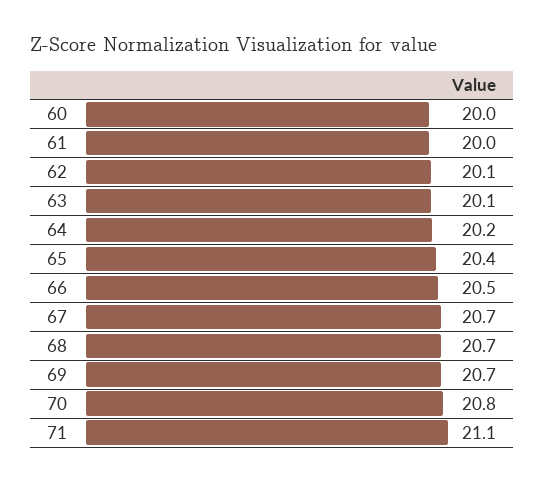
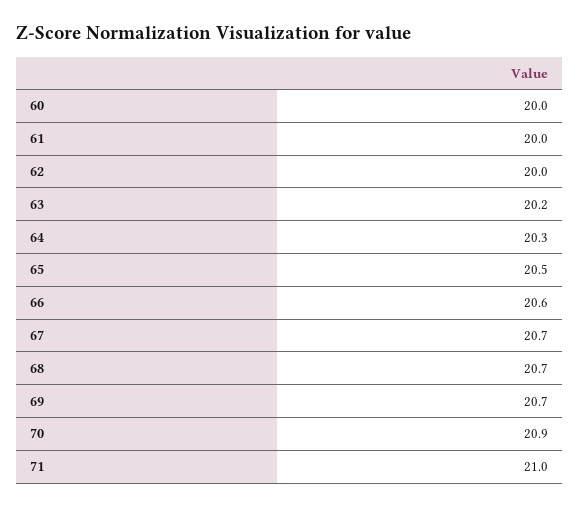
62: 20.1 -> 20
63: 20.1 -> 20.2
64: 20.2 -> 20.3
65: 20.4 -> 20.5
66: 20.5 -> 20.6
70: 20.8 -> 20.9
71: 21.1 -> 21

